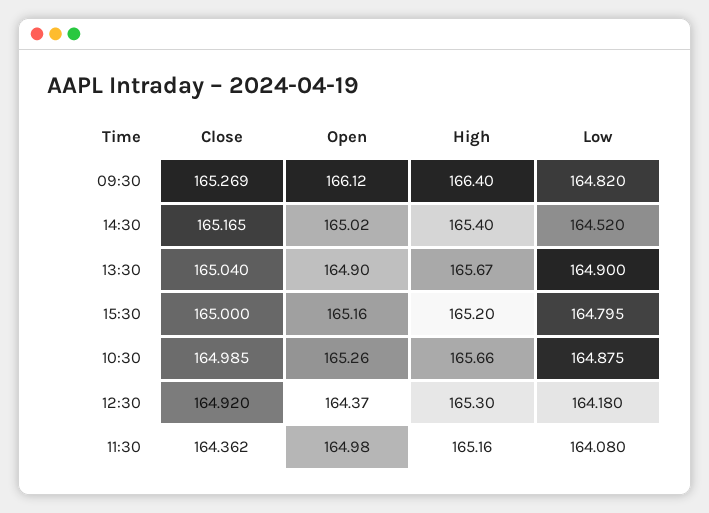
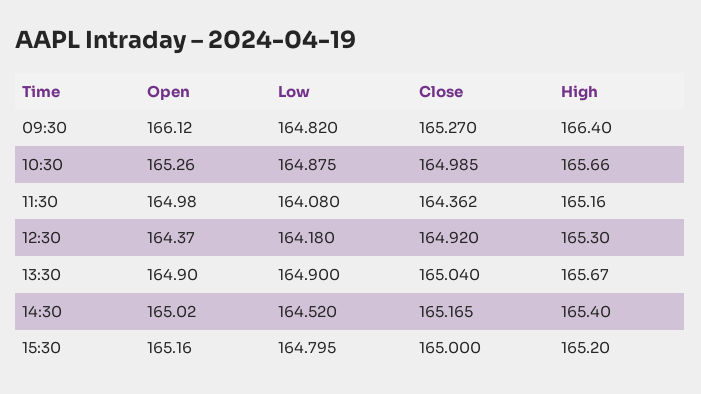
Close, 09:30: 165.269 -> 165.27

